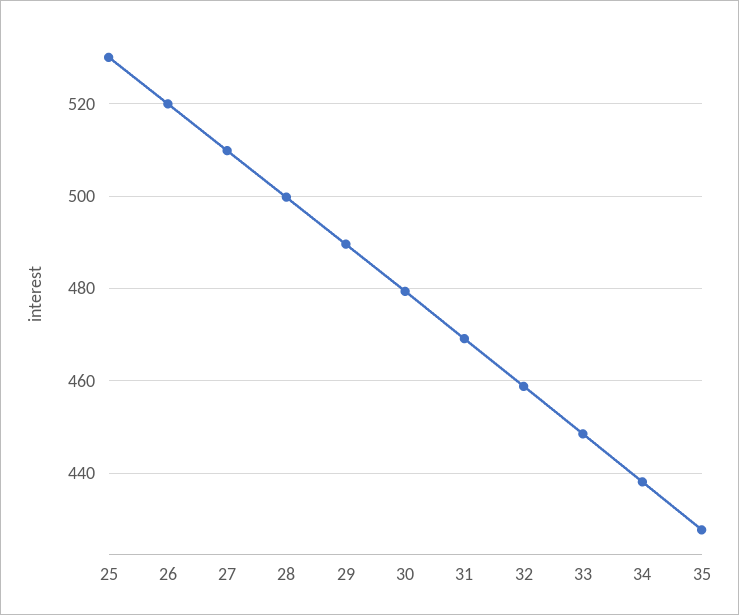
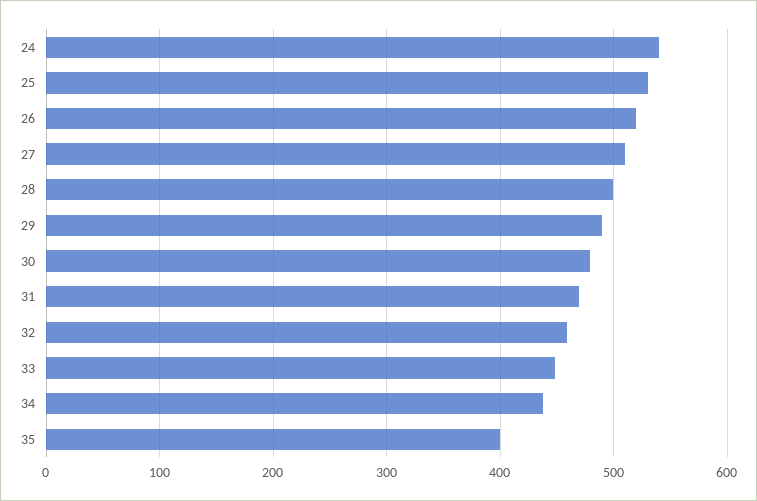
35: 428 -> 400
24: none -> 540

